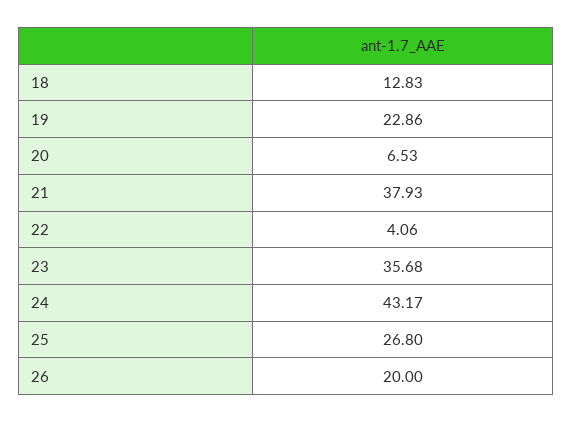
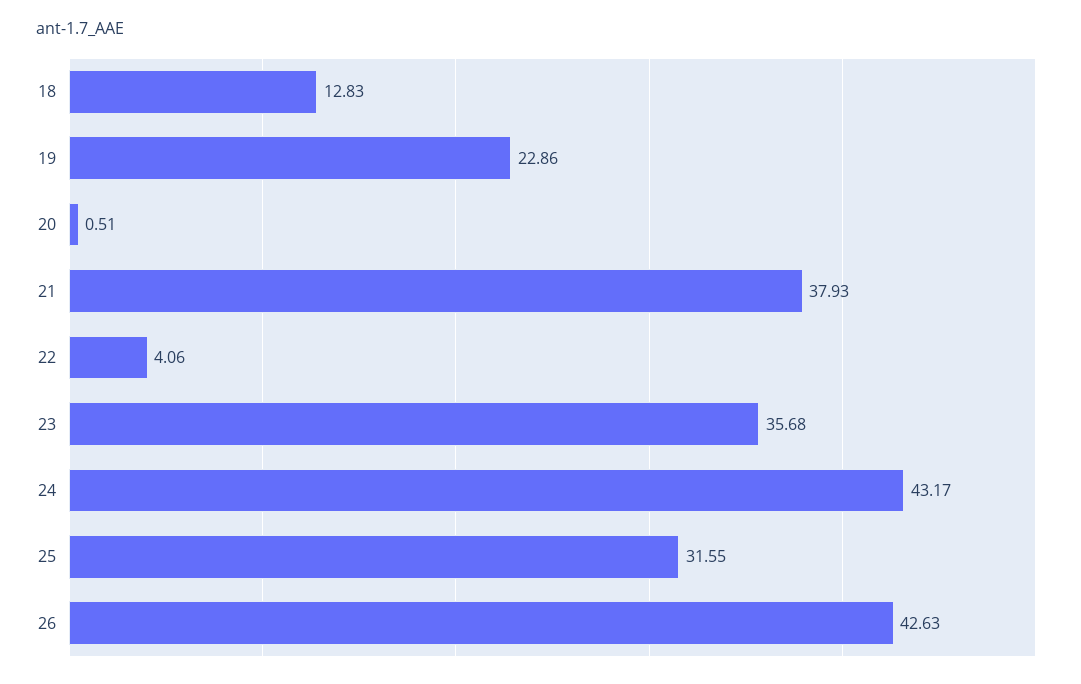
20: 6.53 -> 0.51
25: 26.8 -> 31.55
26: 20 -> 42.63

